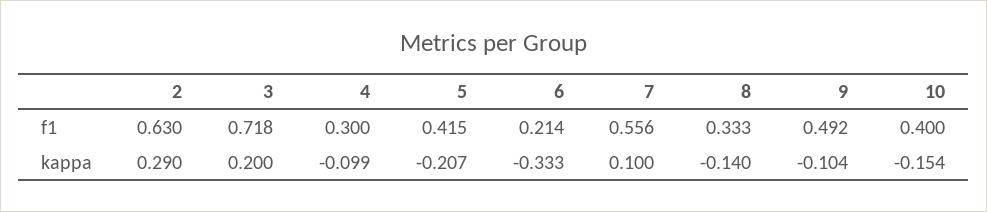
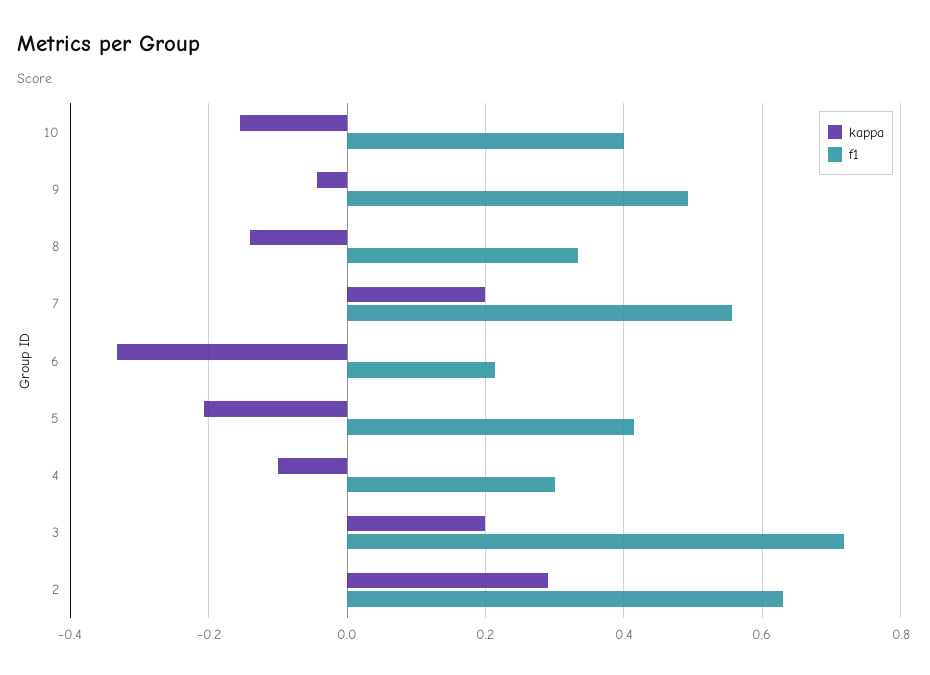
kappa, 7: 0.1 -> 0.2
kappa, 9: -0.104 -> -0.04

